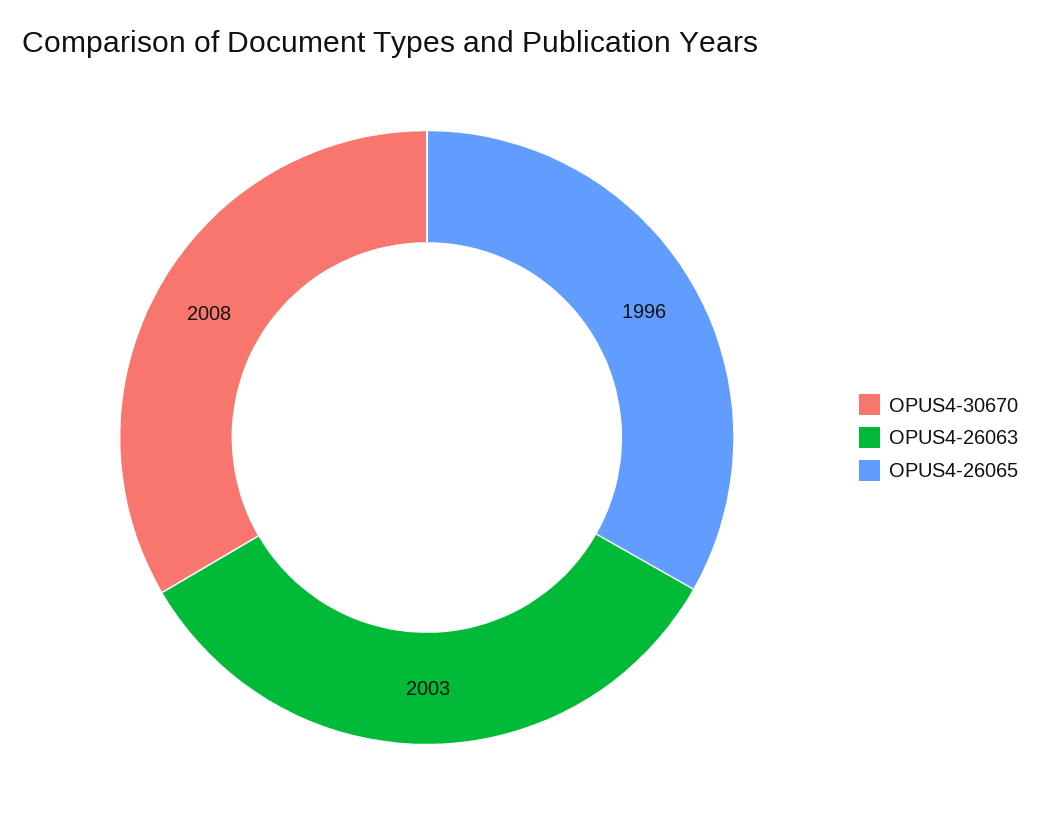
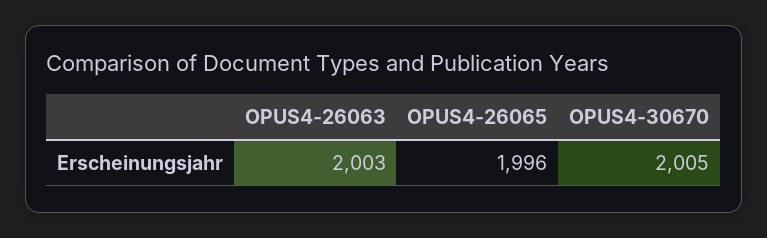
OPUS4-30670: 2008 -> 2005

